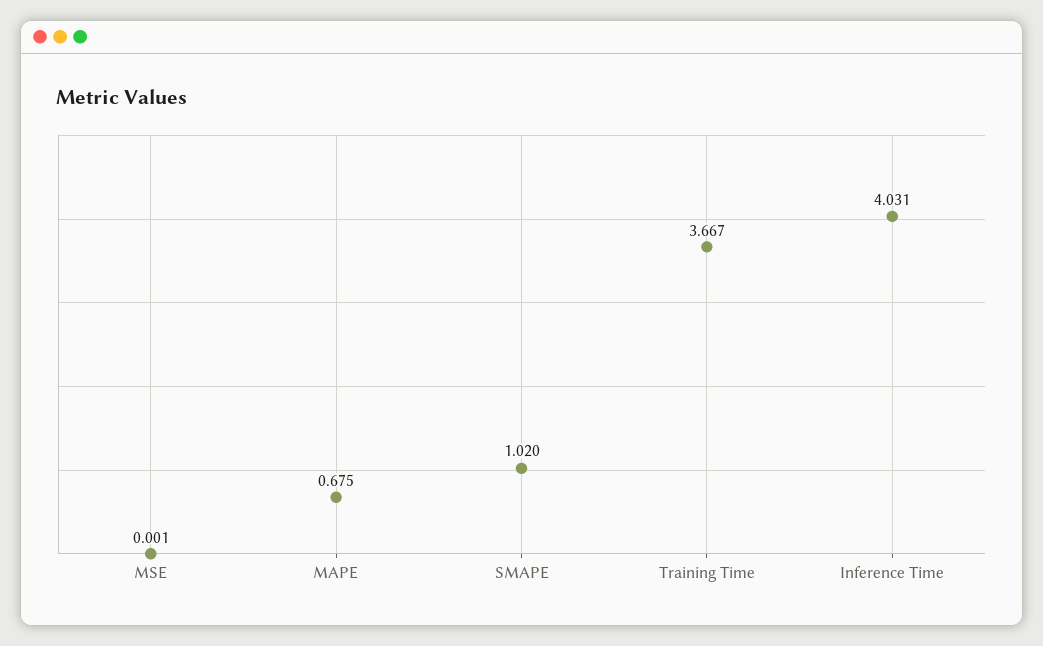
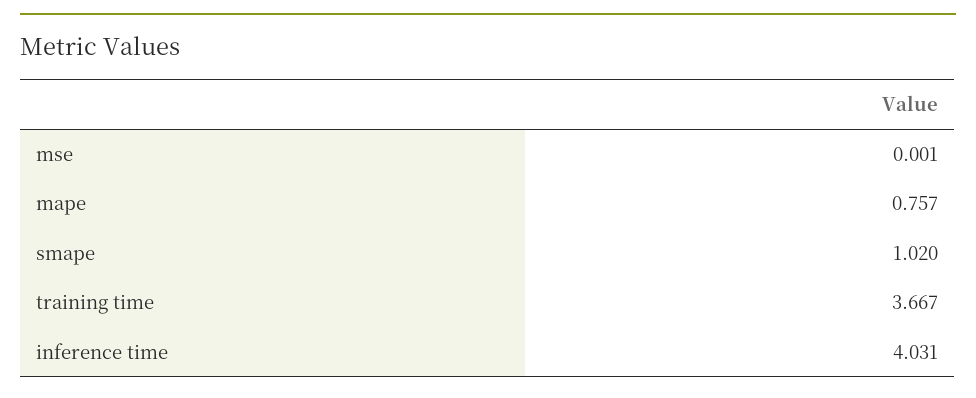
MAPE: 0.675 -> 0.757

